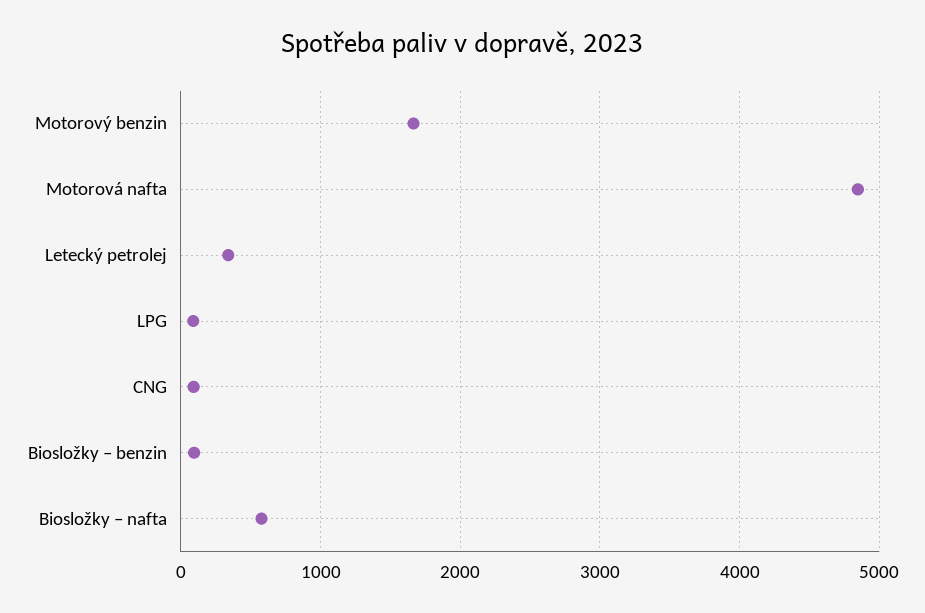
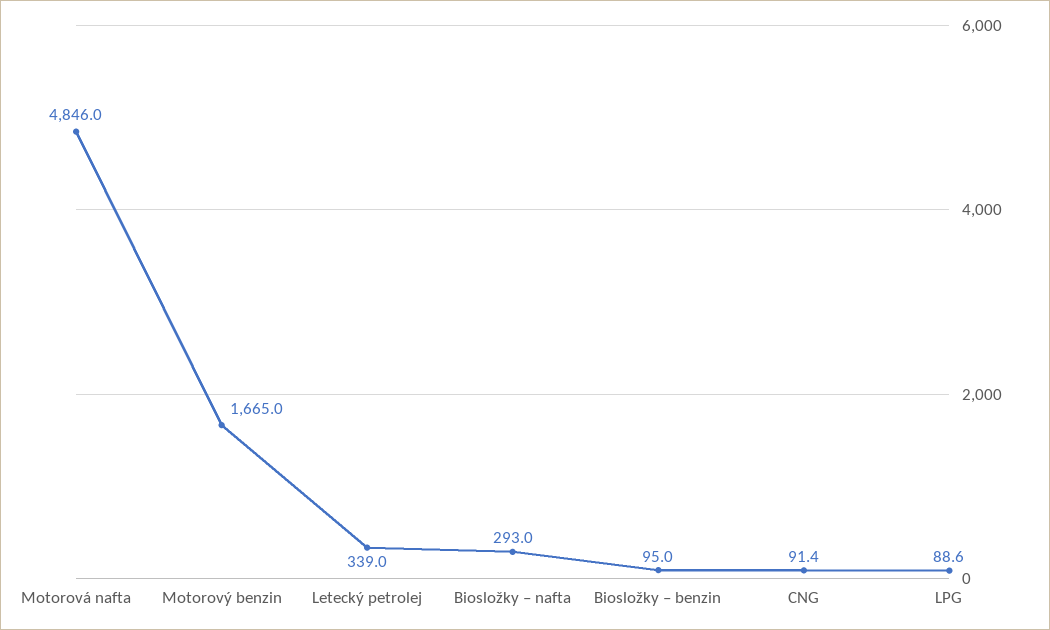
Biosložky – nafta: 600 -> 293

